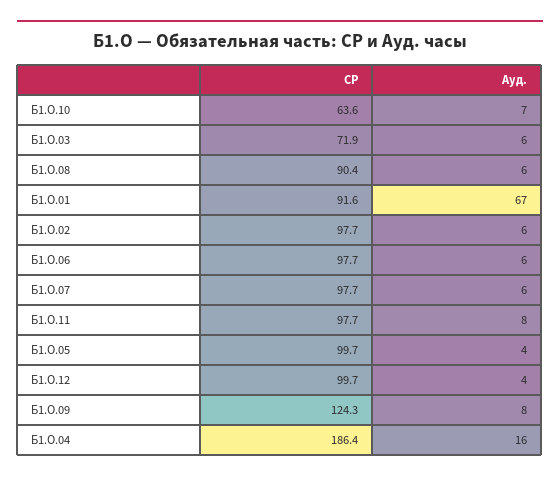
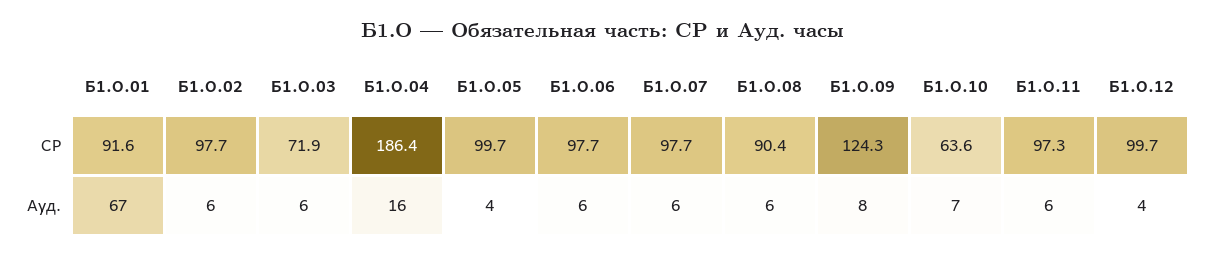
СР, Б1.О.11: 97.7 -> 97.3
Ауд., Б1.О.11: 8 -> 6

